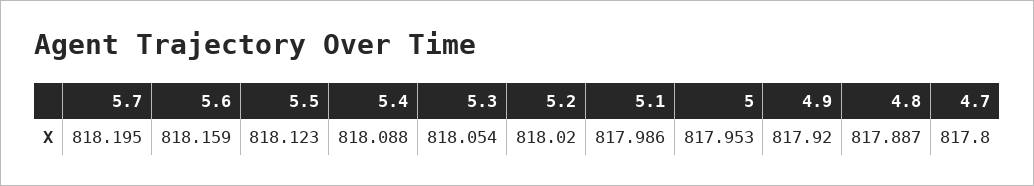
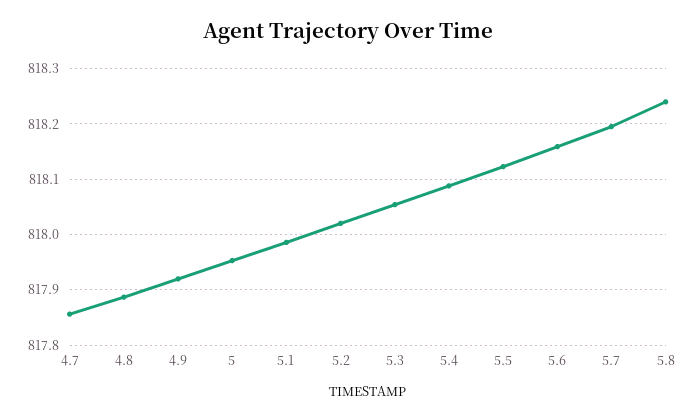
4.7: 817.8 -> 817.86
5.8: none -> 818.24

